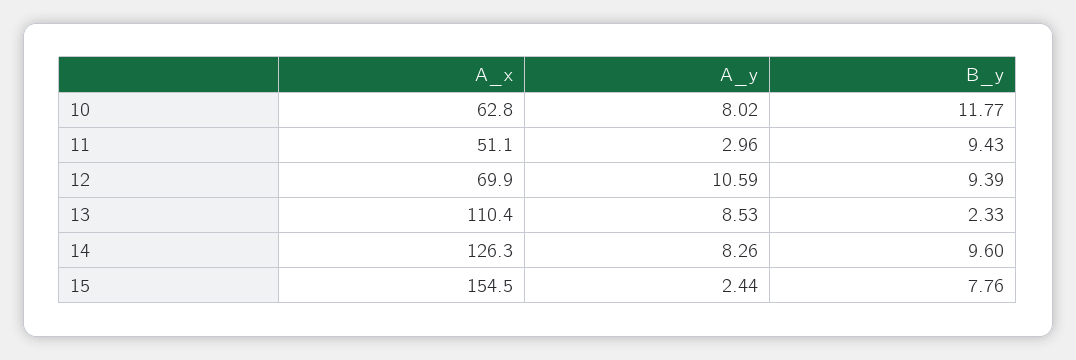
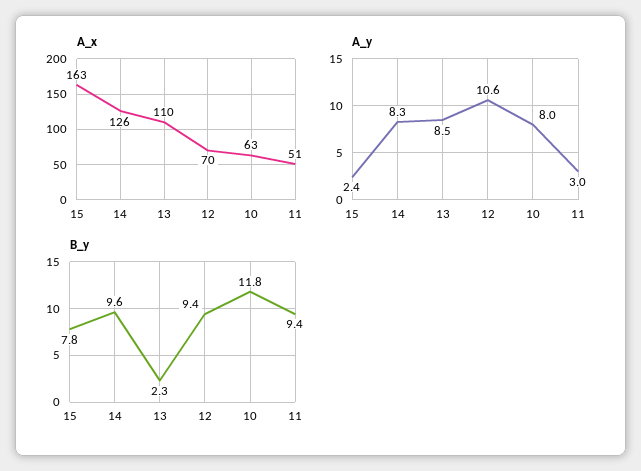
A_x, 15: 154.5 -> 163

